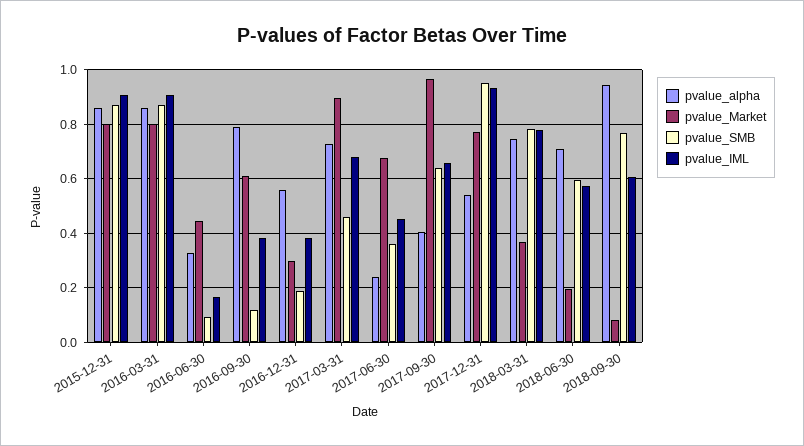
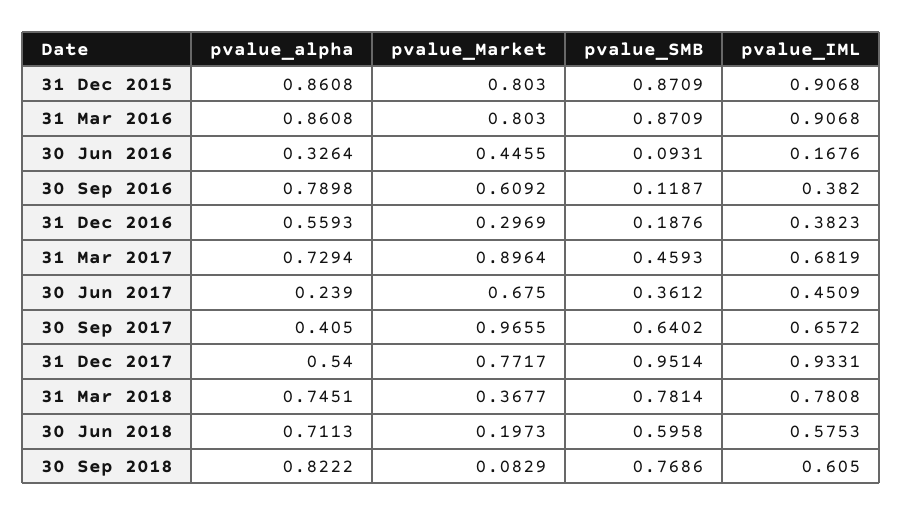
pvalue_alpha, 2018-09-30: 0.95 -> 0.8222

